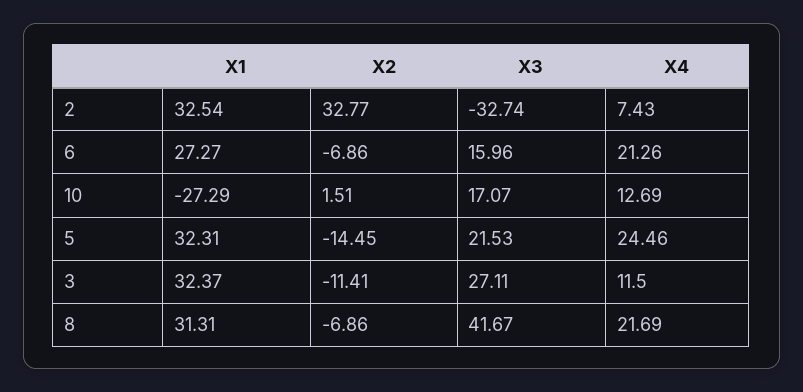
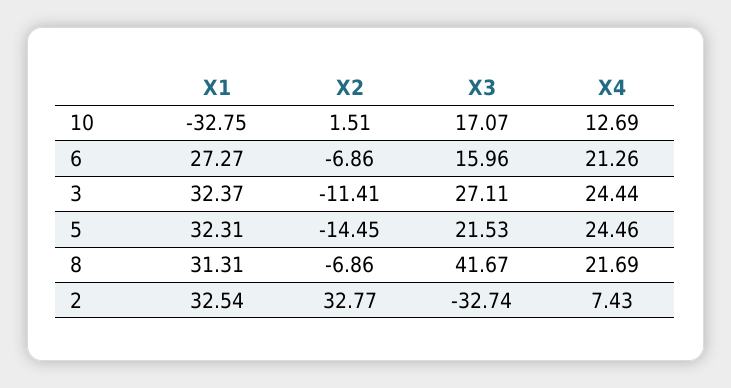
X1, 10: -27.29 -> -32.75
X4, 3: 11.5 -> 24.44

